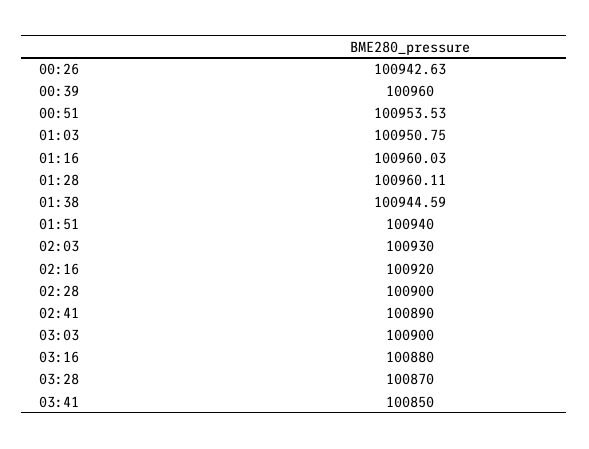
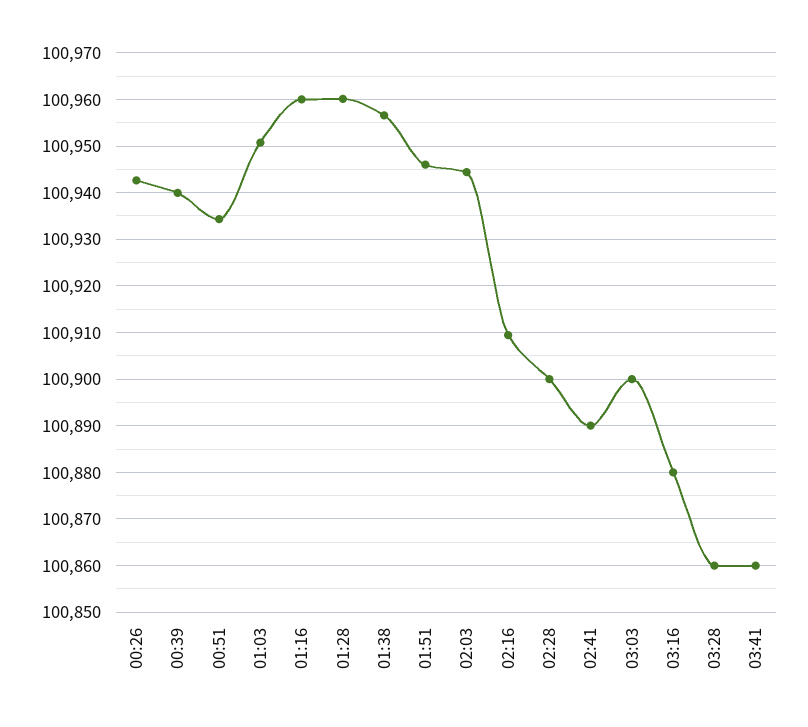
00:39: 100960 -> 100940
00:51: 100953.53 -> 100934
01:38: 100944.59 -> 100956
01:51: 100940 -> 100946
02:03: 100930 -> 100944
02:16: 100920 -> 100910
03:28: 100870 -> 100860
03:41: 100850 -> 100860

